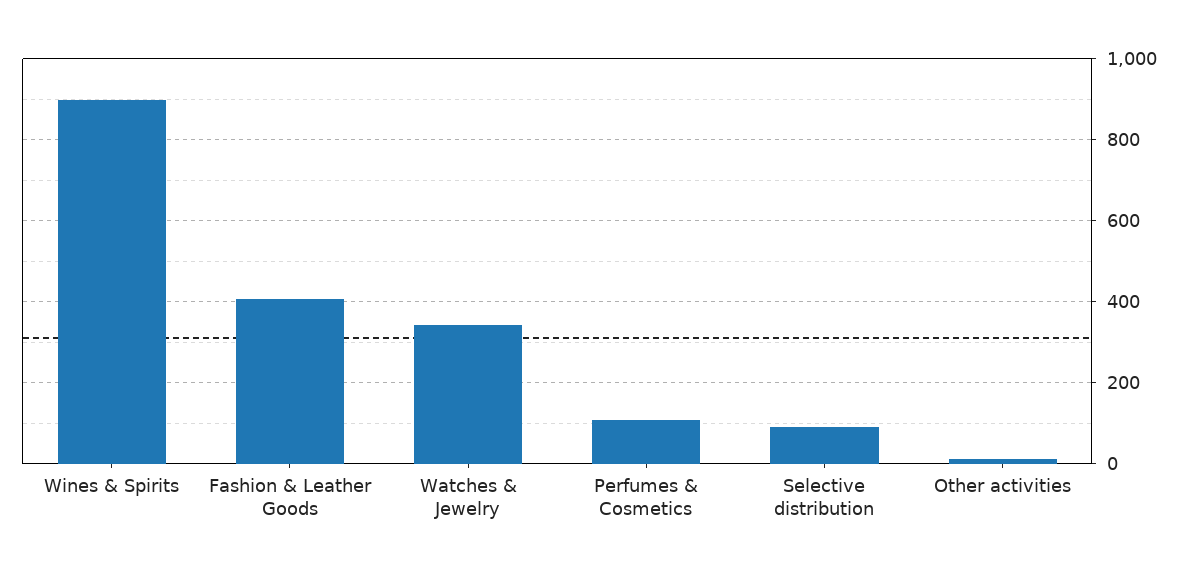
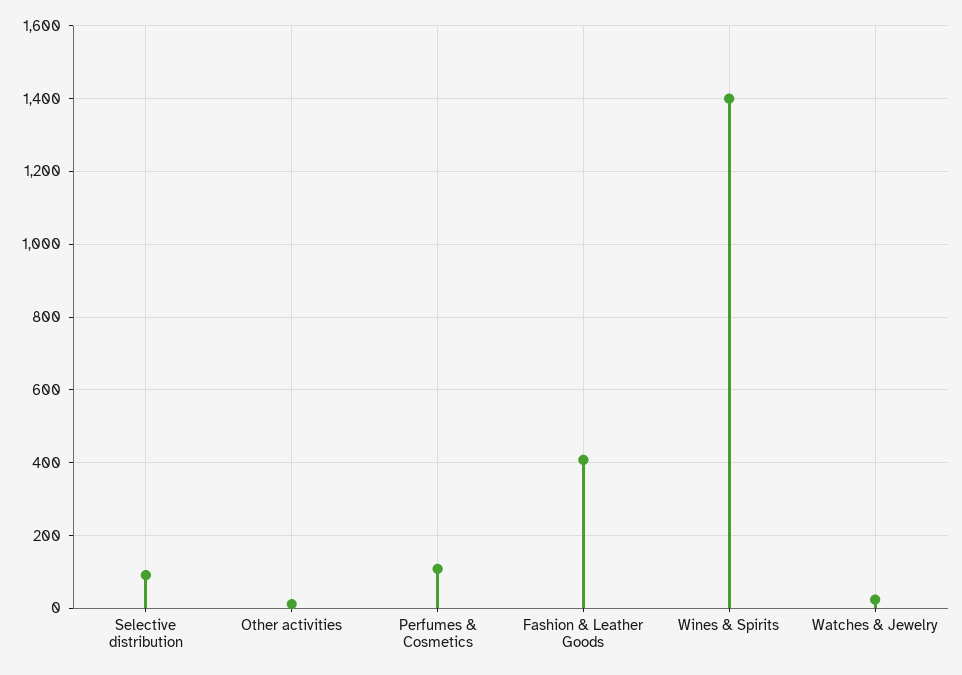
Wines & Spirits: 900 -> 1400
Watches & Jewelry: 340 -> 20

